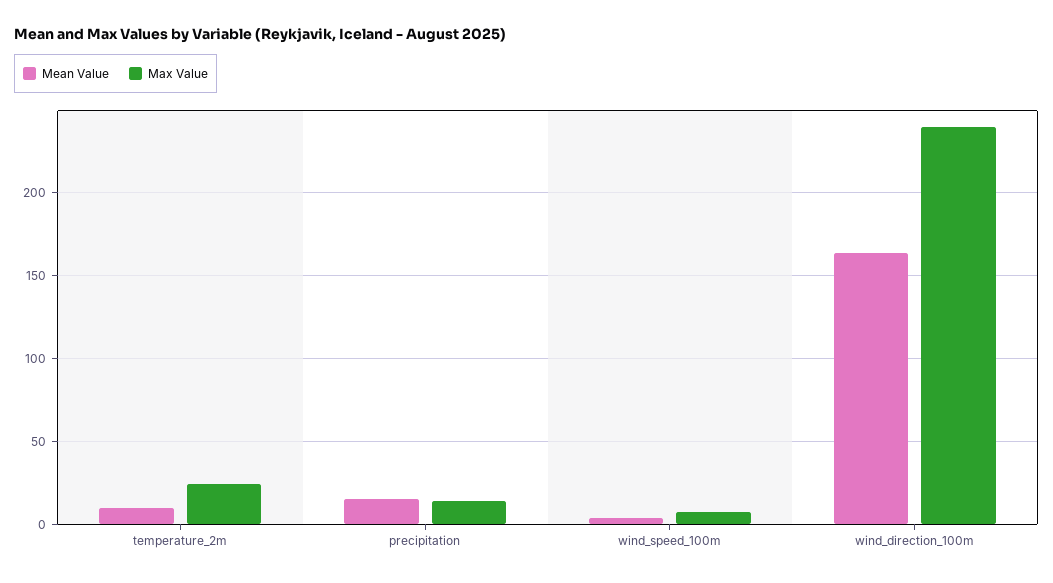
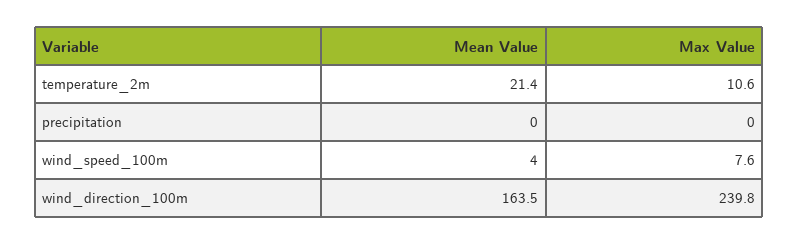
Mean Value, temperature_2m: 10 -> 21.4
Max Value, temperature_2m: 25 -> 10.6
Mean Value, precipitation: 15 -> 0
Max Value, precipitation: 15 -> 0

